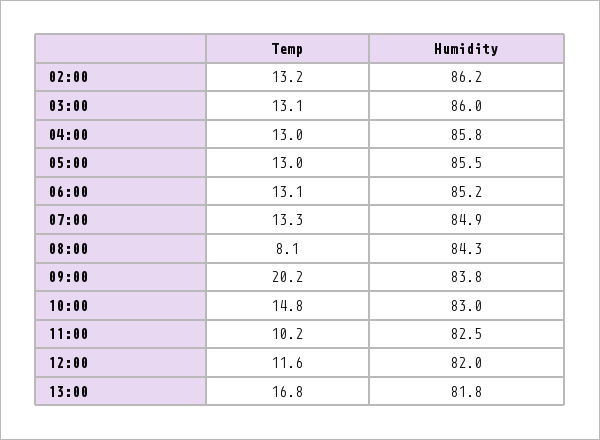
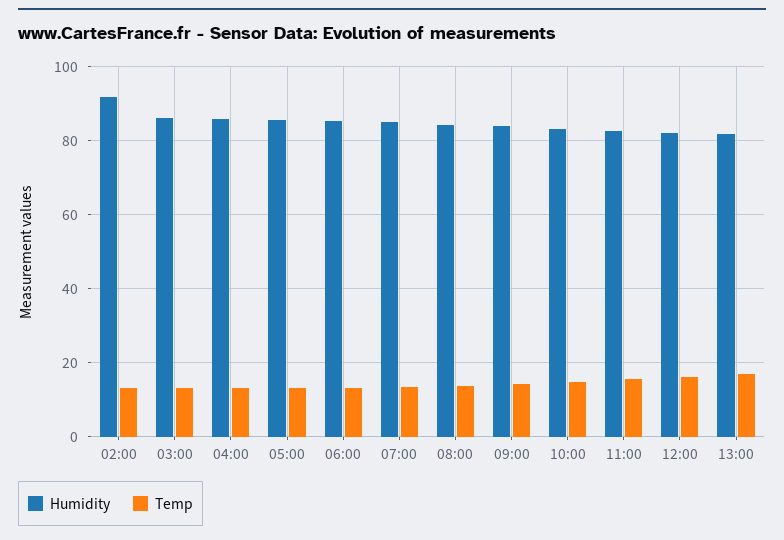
Humidity, 02:00: 86.2 -> 92
Temp, 08:00: 8.1 -> 14
Temp, 09:00: 20.2 -> 14
Temp, 11:00: 10.2 -> 16
Temp, 12:00: 11.6 -> 16

